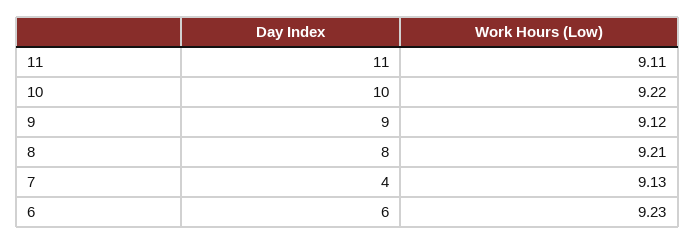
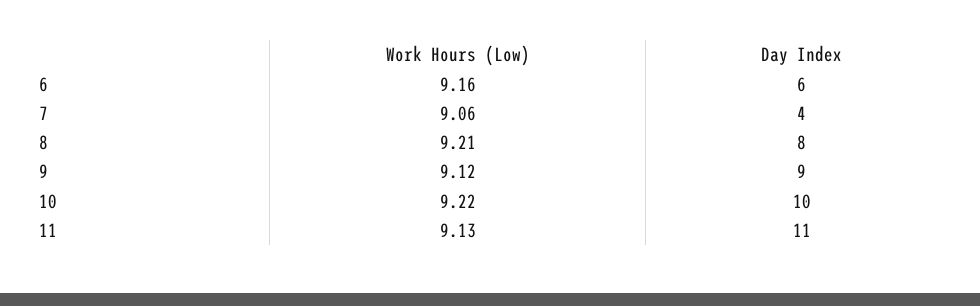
Work Hours (Low), 11: 9.11 -> 9.13
Work Hours (Low), 7: 9.13 -> 9.06
Work Hours (Low), 6: 9.23 -> 9.16

